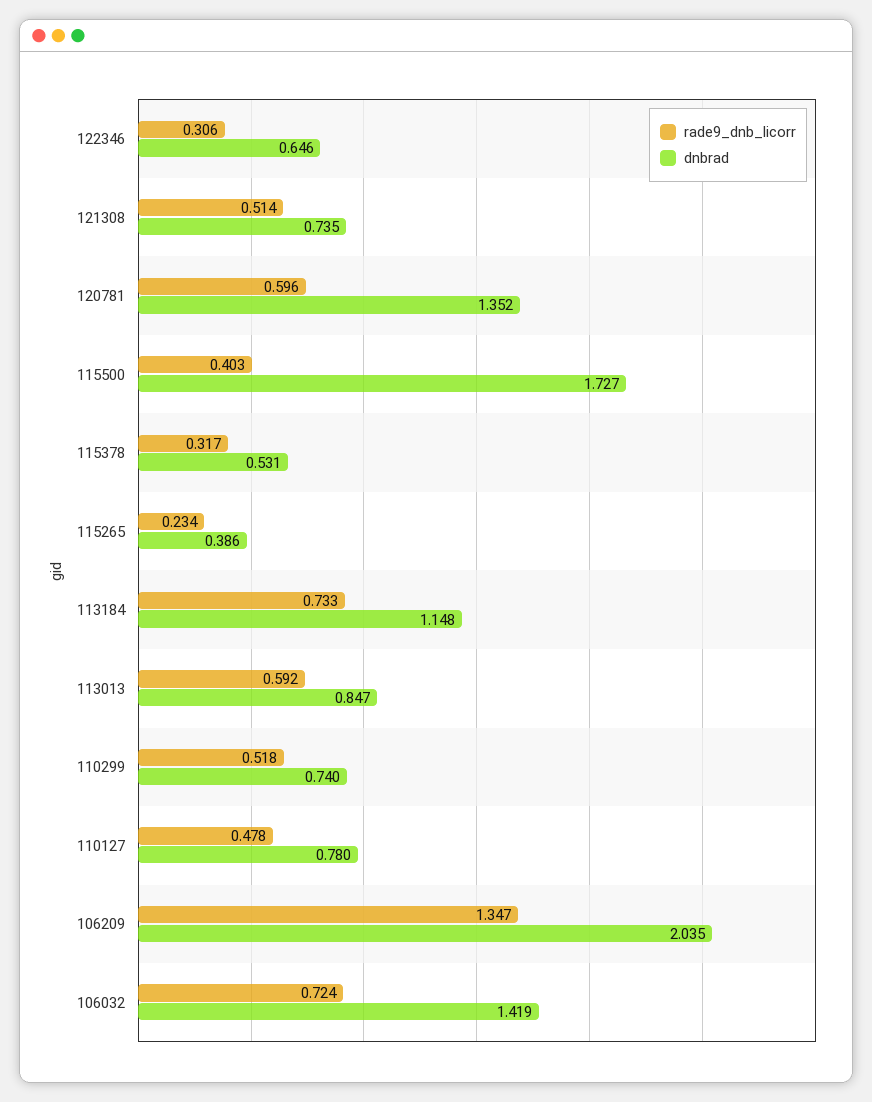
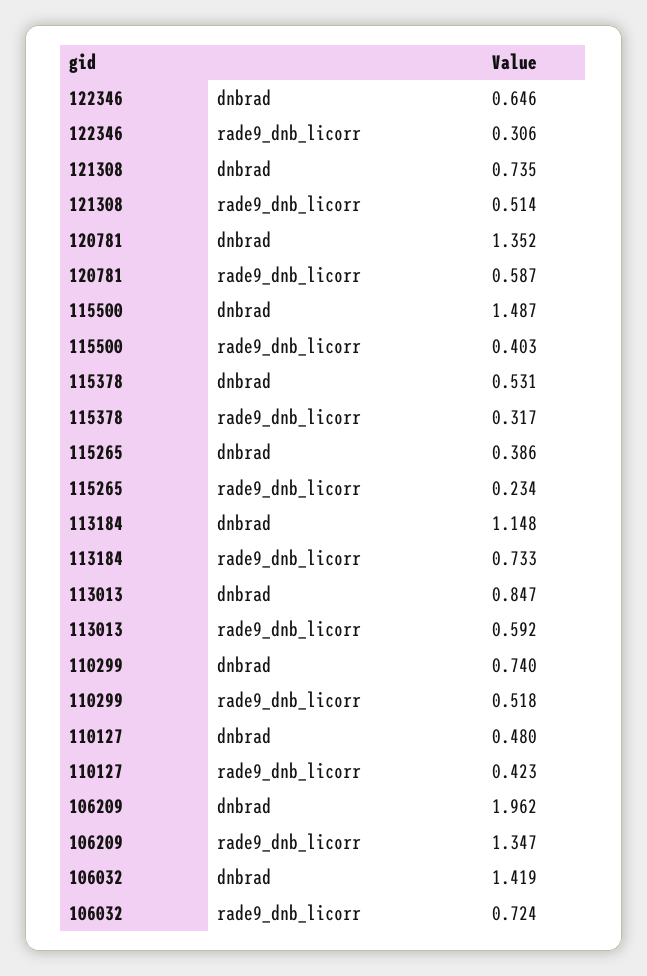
rade9_dnb_licorr, 120781: 0.596 -> 0.587
dnbrad, 115500: 1.727 -> 1.487
rade9_dnb_licorr, 110127: 0.478 -> 0.423
dnbrad, 110127: 0.78 -> 0.48
dnbrad, 106209: 2.035 -> 1.962

